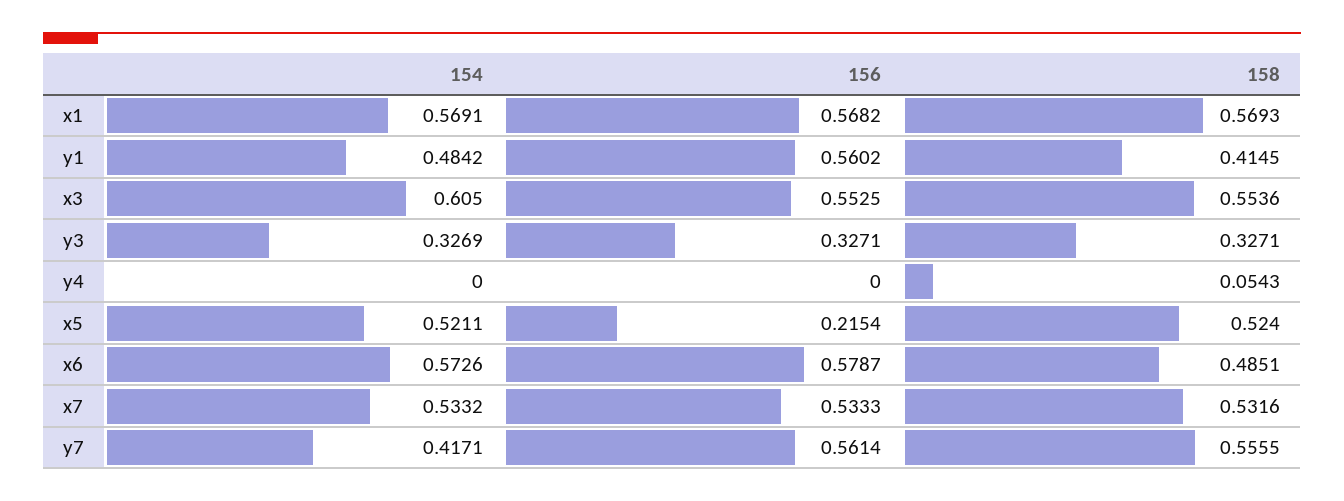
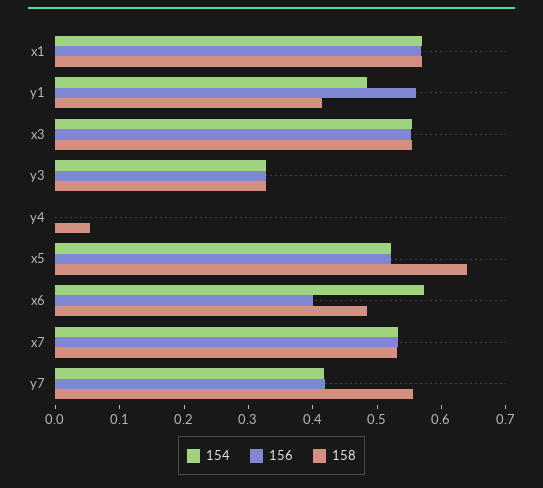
154, x3: 0.605 -> 0.56
156, x5: 0.2154 -> 0.52
158, x5: 0.524 -> 0.64
156, x6: 0.5787 -> 0.4
156, y7: 0.5614 -> 0.42

